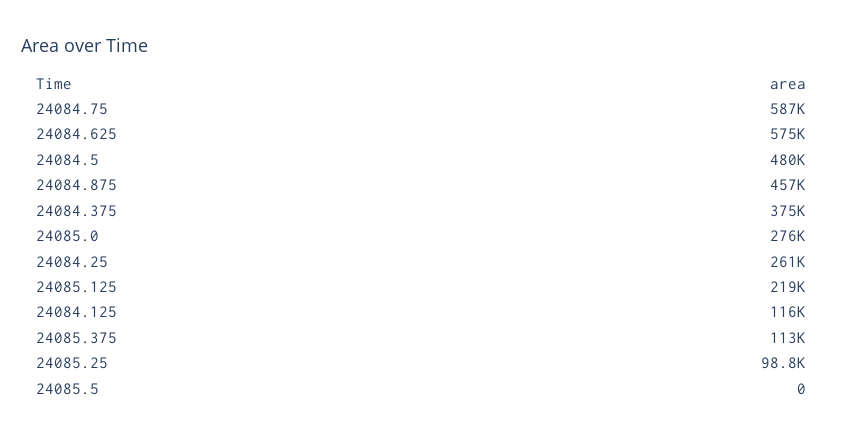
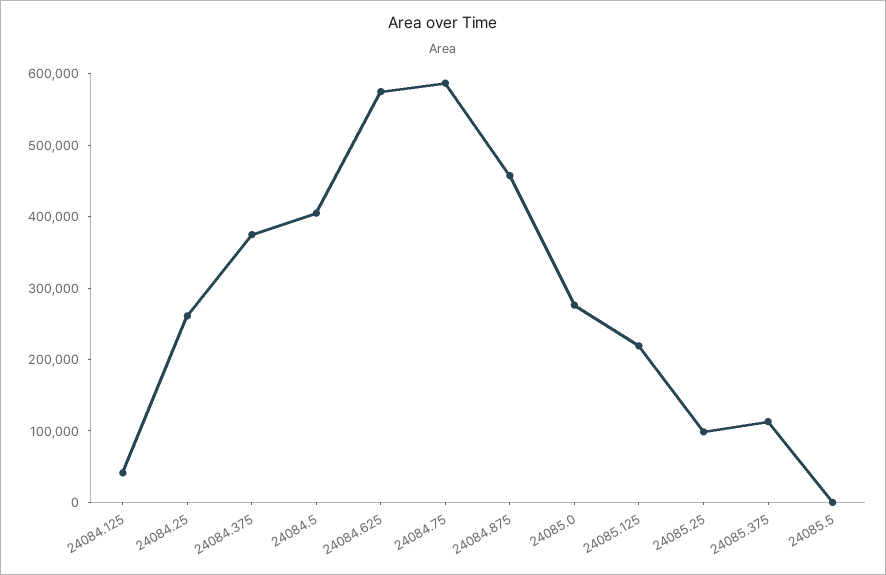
24084.5: 480000 -> 400000
24084.125: 116000 -> 40000

